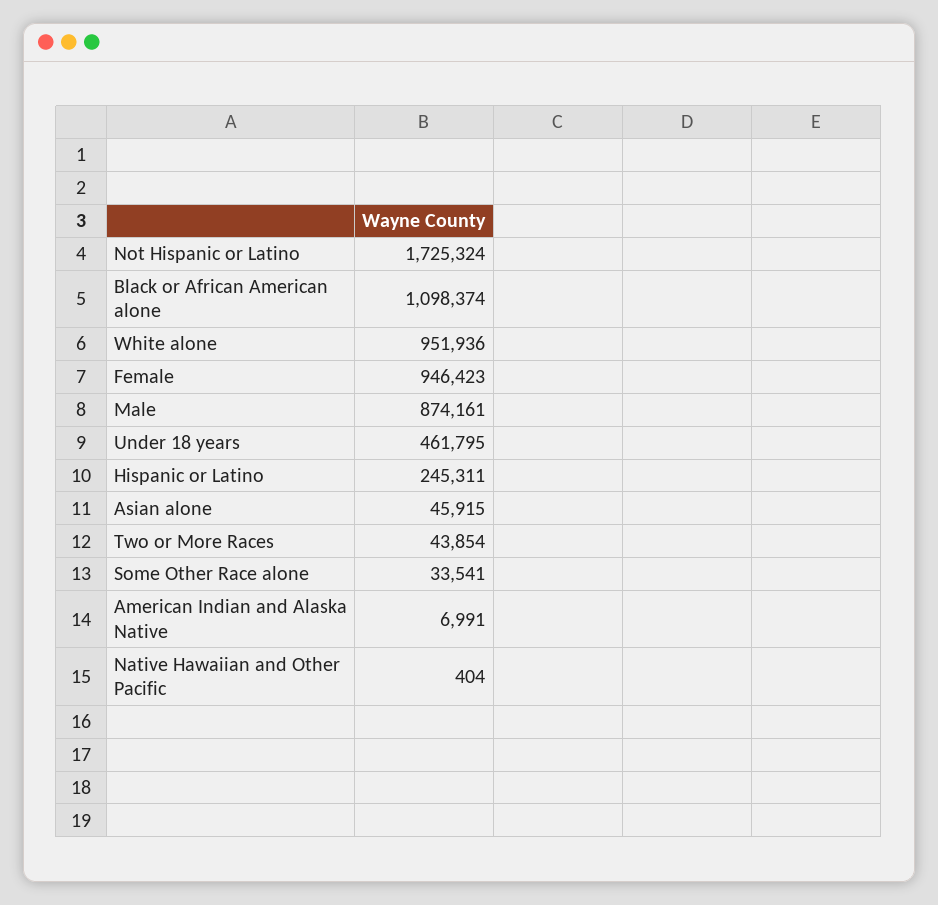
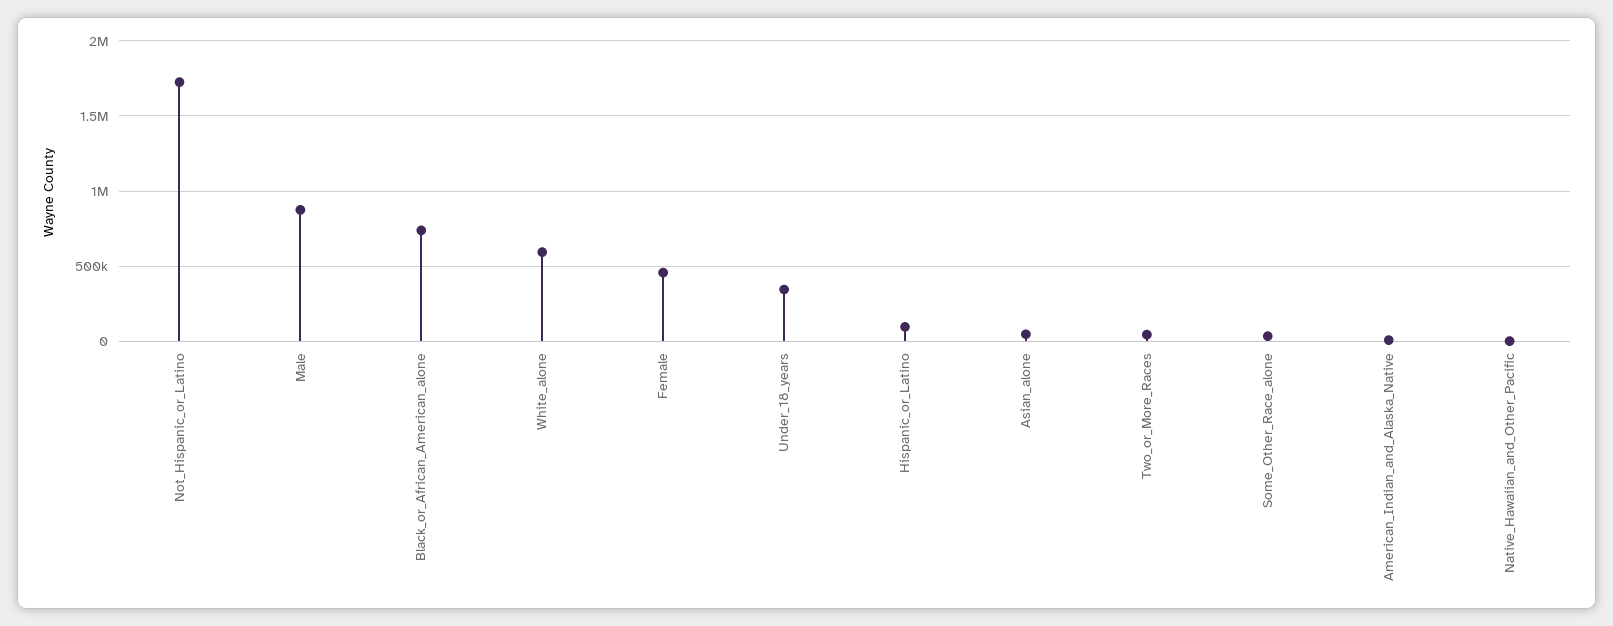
Black or African American alone: 1098374 -> 750000
White alone: 951936 -> 600000
Female: 946423 -> 450000
Under 18 years: 461795 -> 350000
Hispanic or Latino: 245311 -> 100000

